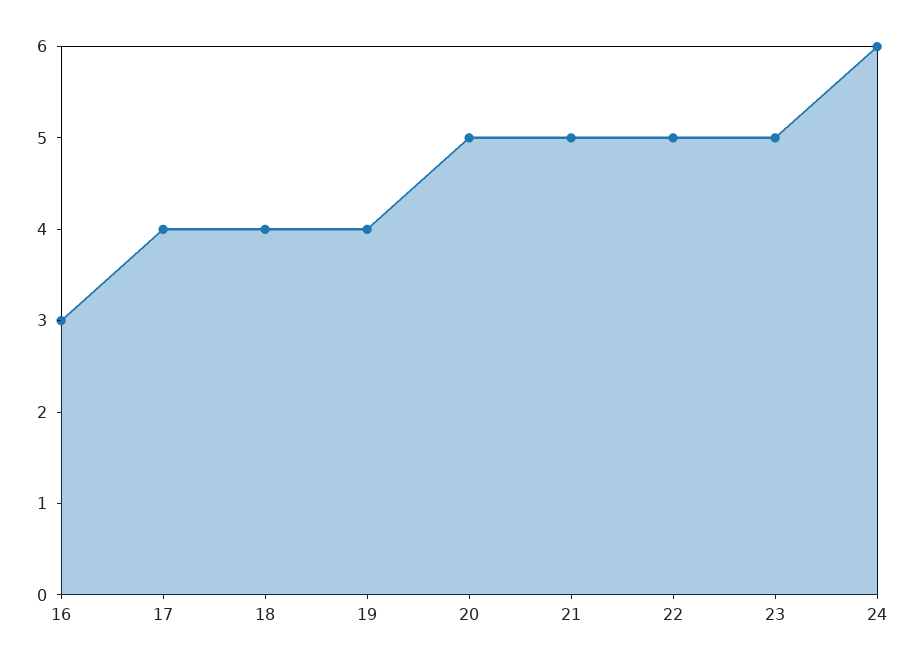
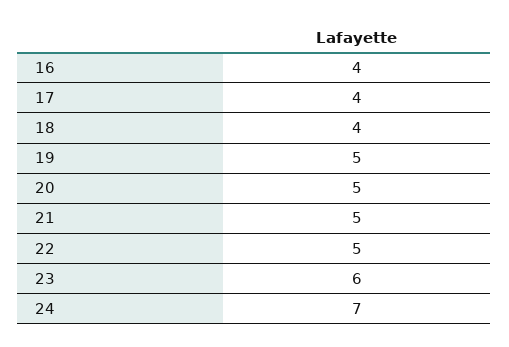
16: 3 -> 4
19: 4 -> 5
23: 5 -> 6
24: 6 -> 7

